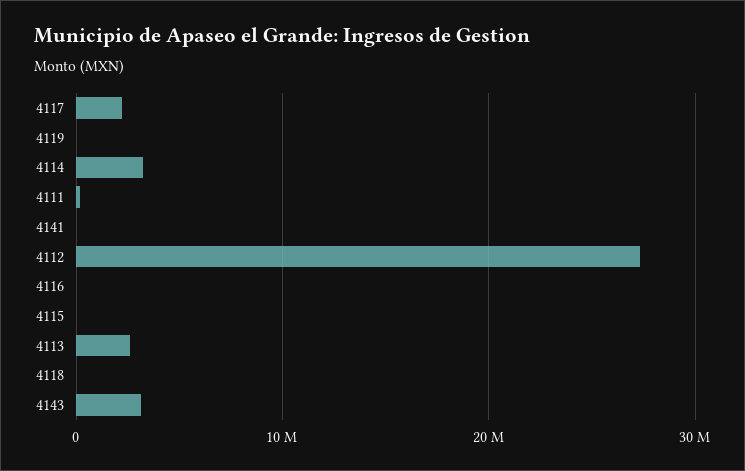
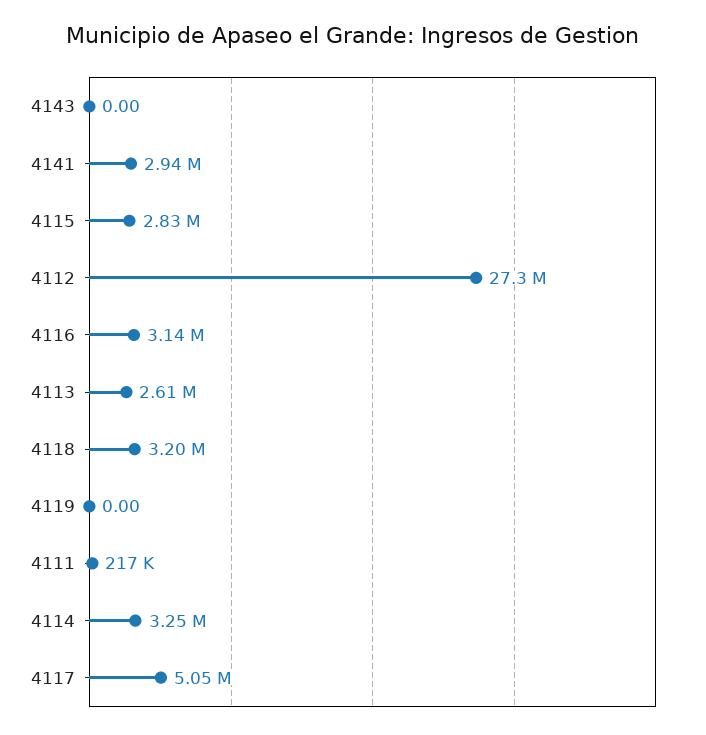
4117: 2000000 -> 5050000
4141: 0 -> 2940000
4116: 0 -> 3140000
4115: 0 -> 2830000
4118: 0 -> 3200000
4143: 3000000 -> 0

